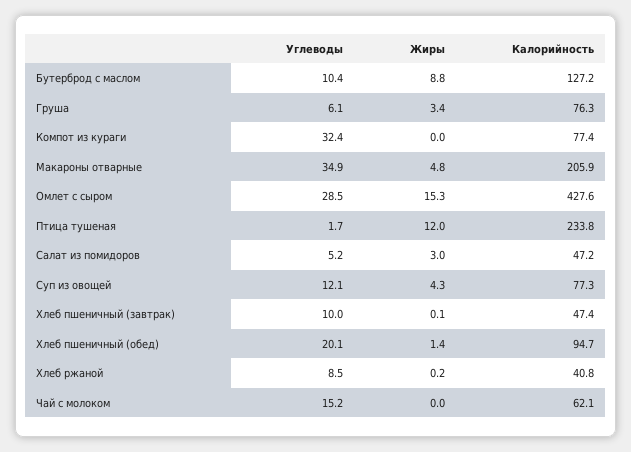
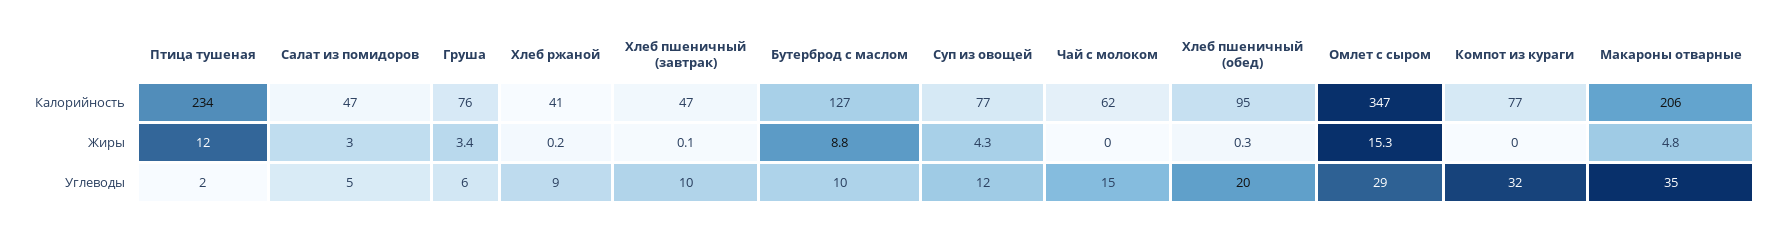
Калорийность, Омлет с сыром: 427.6 -> 347
Жиры, Хлеб пшеничный (обед): 1.4 -> 0.3

